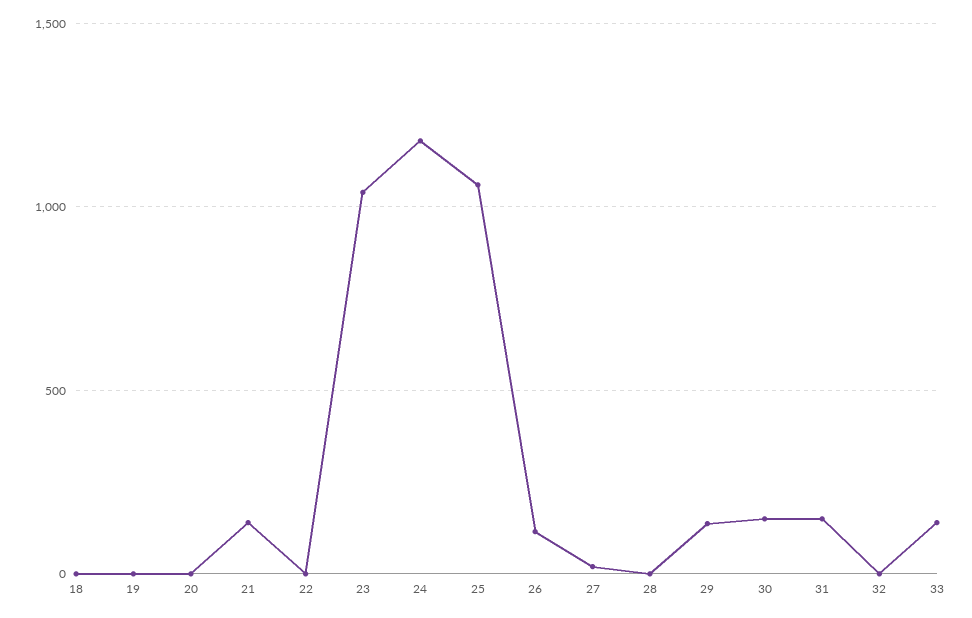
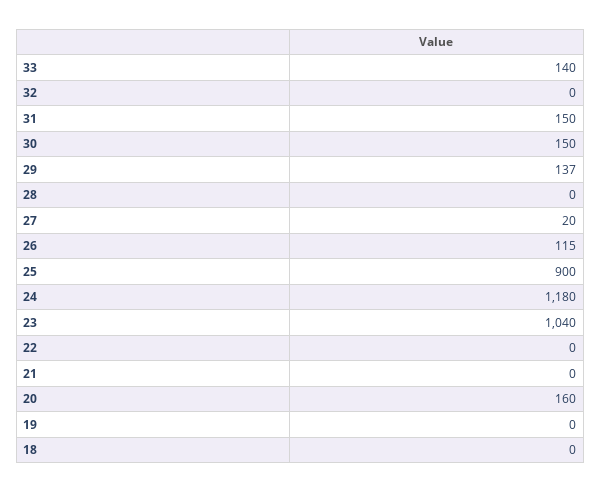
20: 0 -> 160
21: 150 -> 0
25: 1050 -> 900

